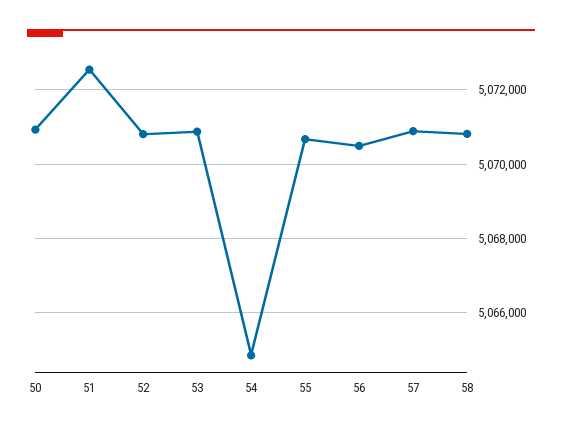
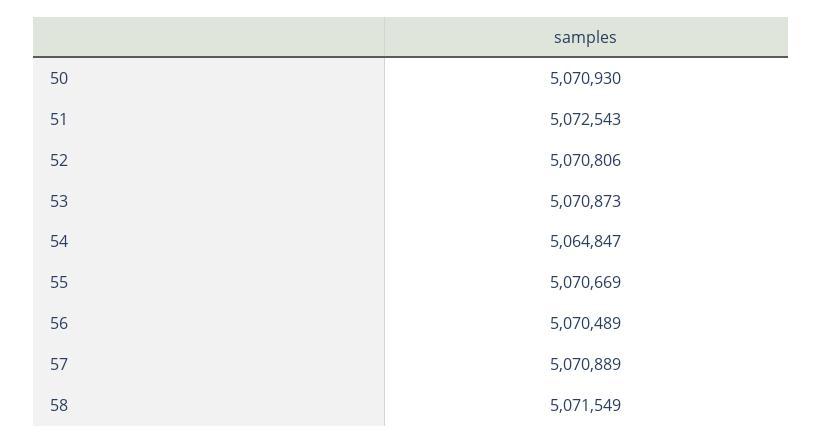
58: 5070800 -> 5071549

